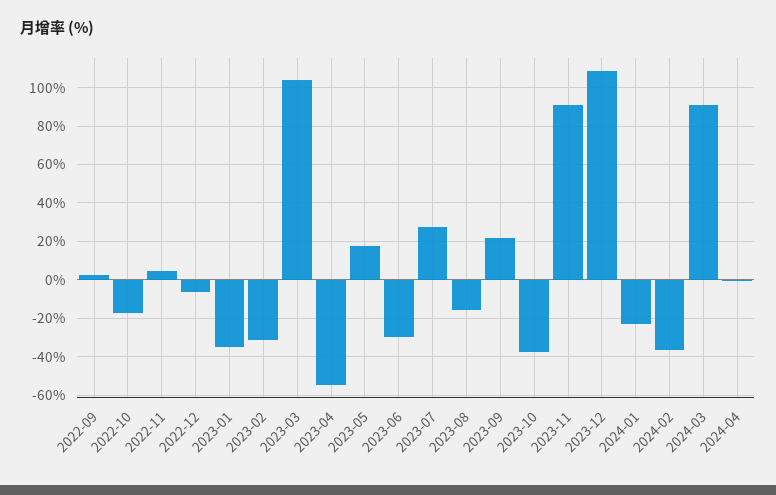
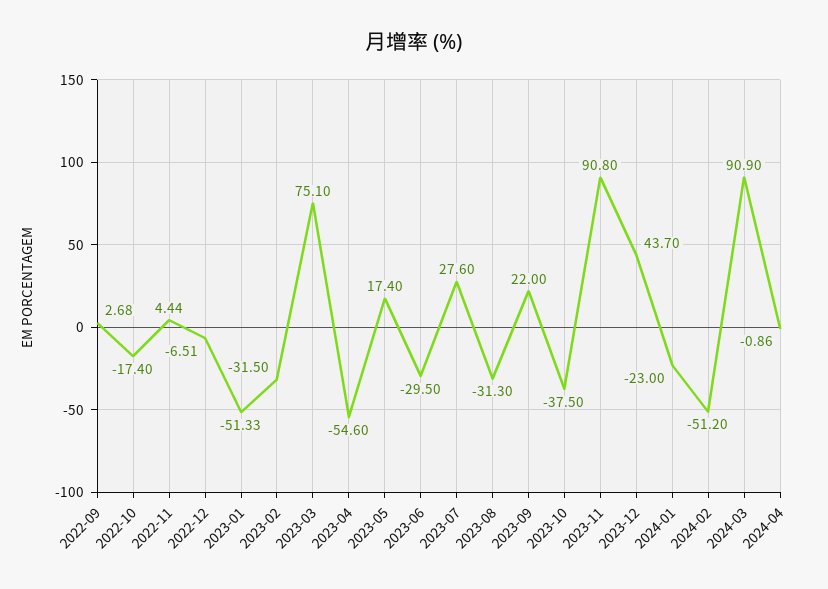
2023-01: -35 -> -51.33
2023-03: 105 -> 75.1
2023-08: -15 -> -31.3
2023-12: 110 -> 43.7
2024-02: -35 -> -51.2

